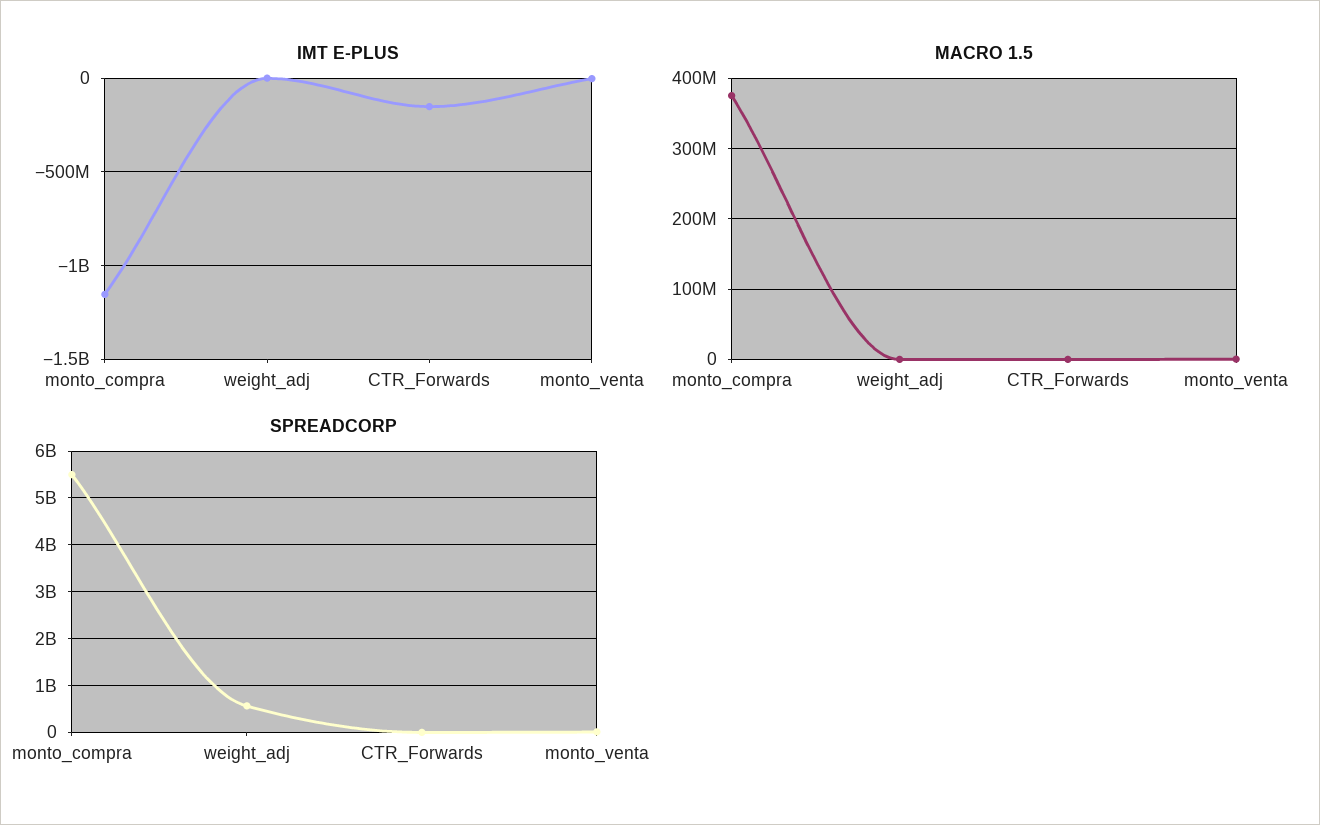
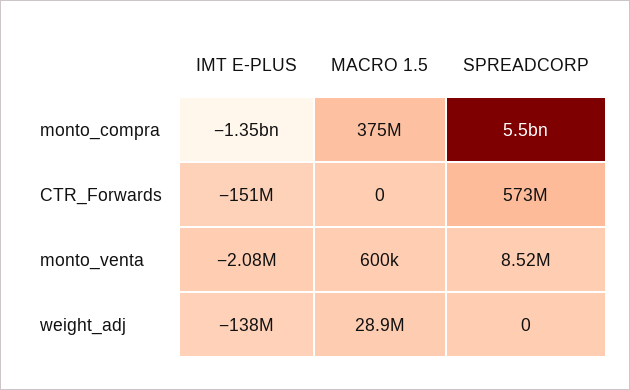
IMT E-PLUS, monto_compra: -1150000000 -> -1350000000
IMT E-PLUS, weight_adj: 0 -> -138000000
MACRO 1.5, weight_adj: 0 -> 28900000
SPREADCORP, weight_adj: 600000000 -> 0
SPREADCORP, CTR_Forwards: 0 -> 573000000

